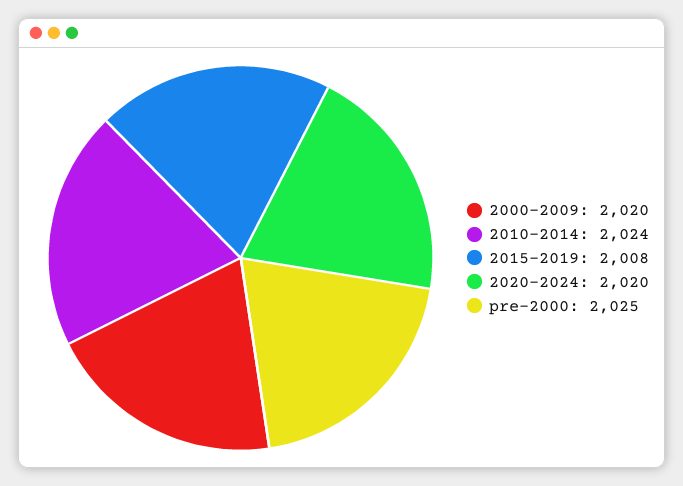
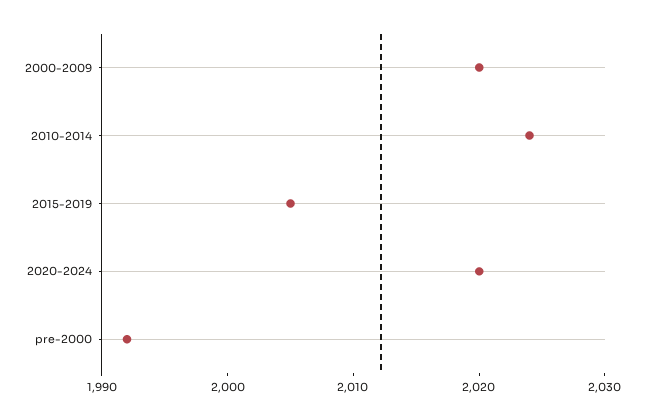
2015-2019: 2008 -> 2005
pre-2000: 2025 -> 1992

